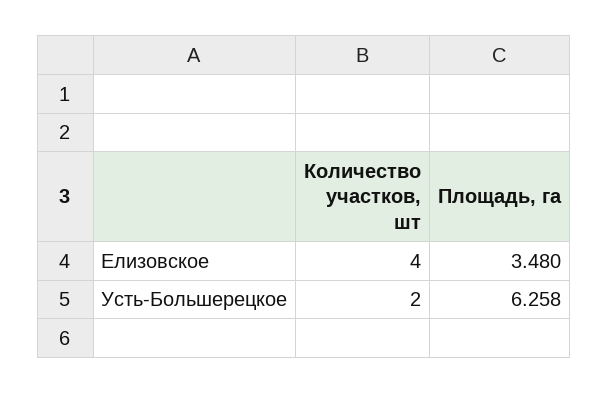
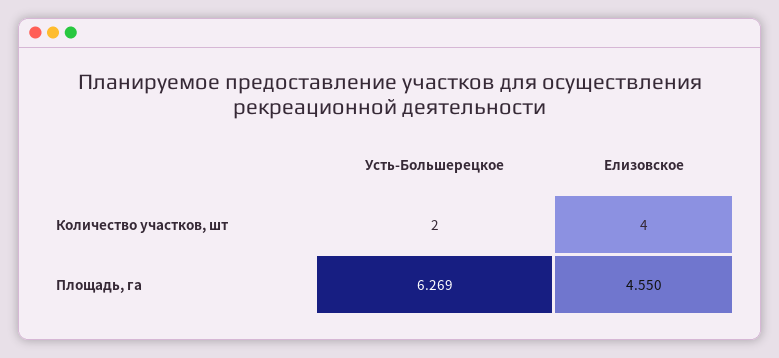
Площадь, га, Елизовское: 3.48 -> 4.55
Площадь, га, Усть-Большерецкое: 6.258 -> 6.269

